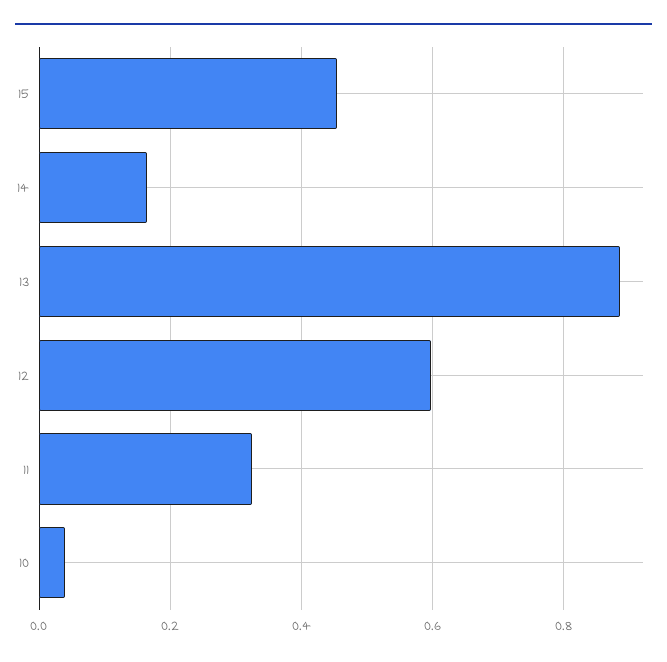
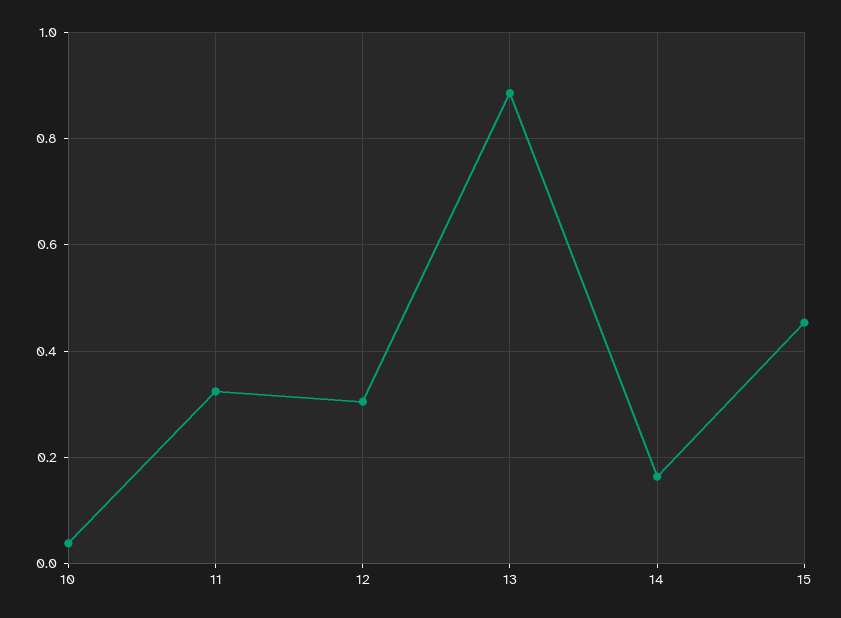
12: 0.6 -> 0.3

